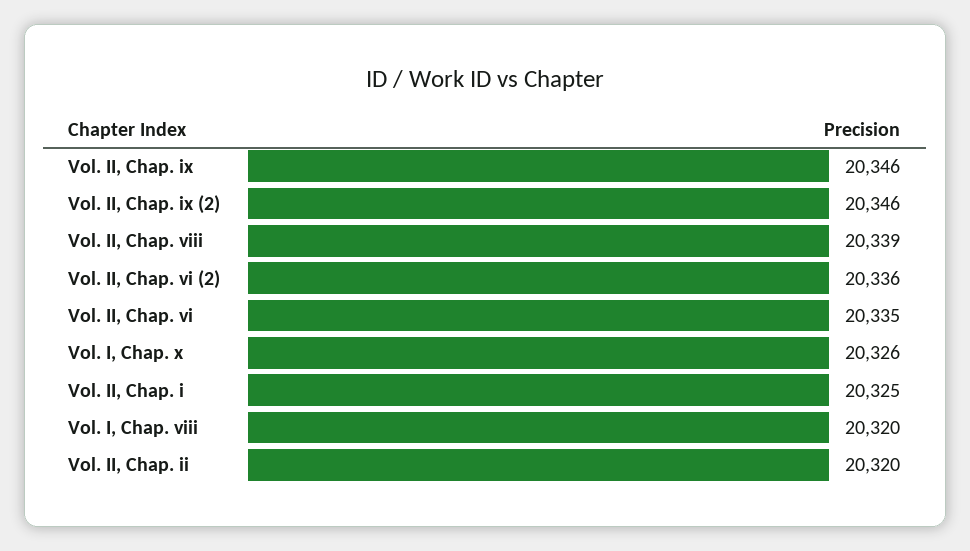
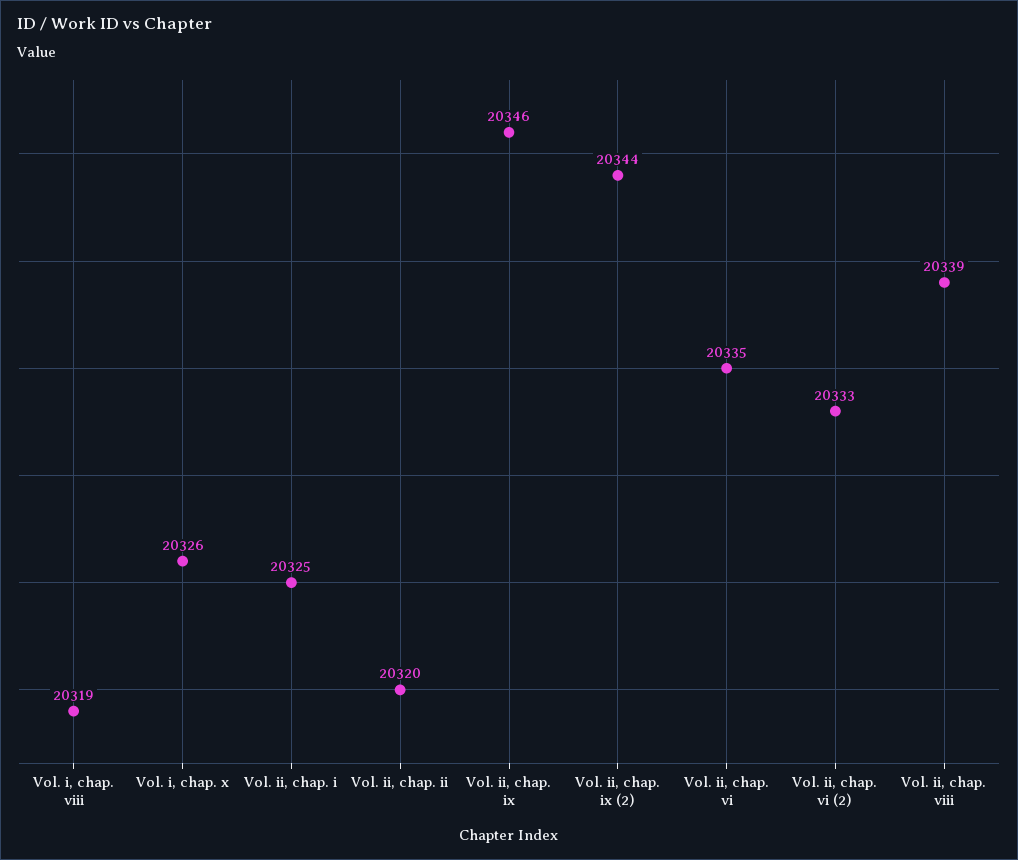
Vol. II, Chap. ix (2): 20346 -> 20344
Vol. II, Chap. vi (2): 20336 -> 20333
Vol. I, Chap. viii: 20320 -> 20319

